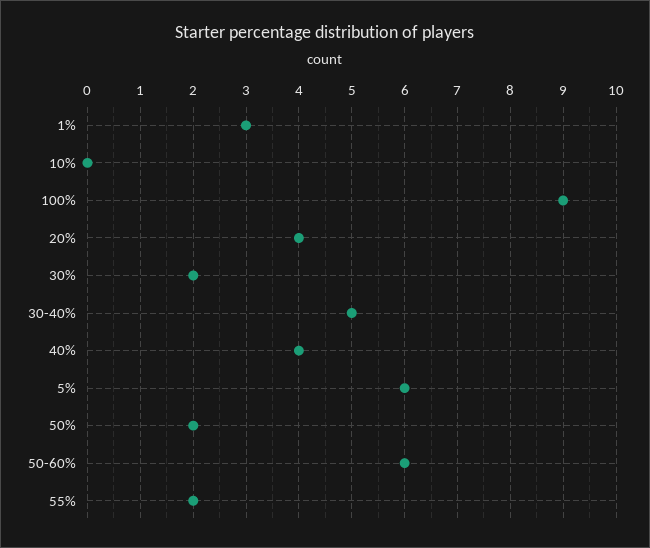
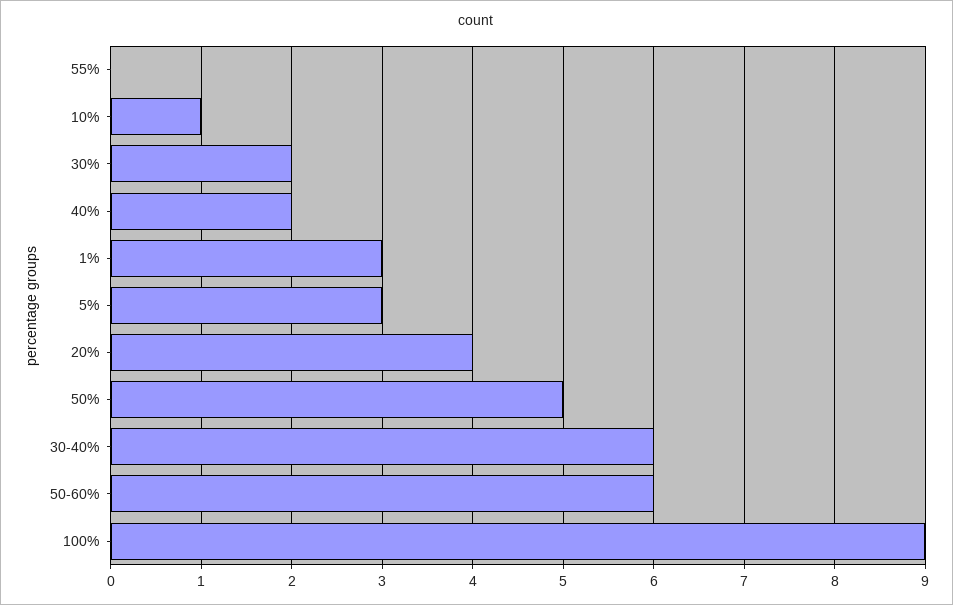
10%: 0 -> 1
30-40%: 5 -> 6
40%: 4 -> 2
5%: 6 -> 3
50%: 2 -> 5
55%: 2 -> 0

